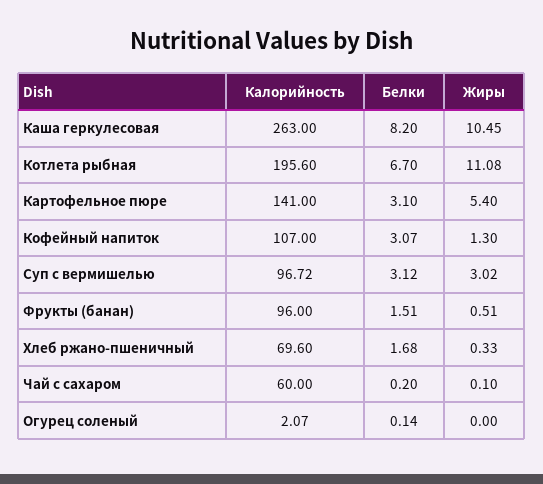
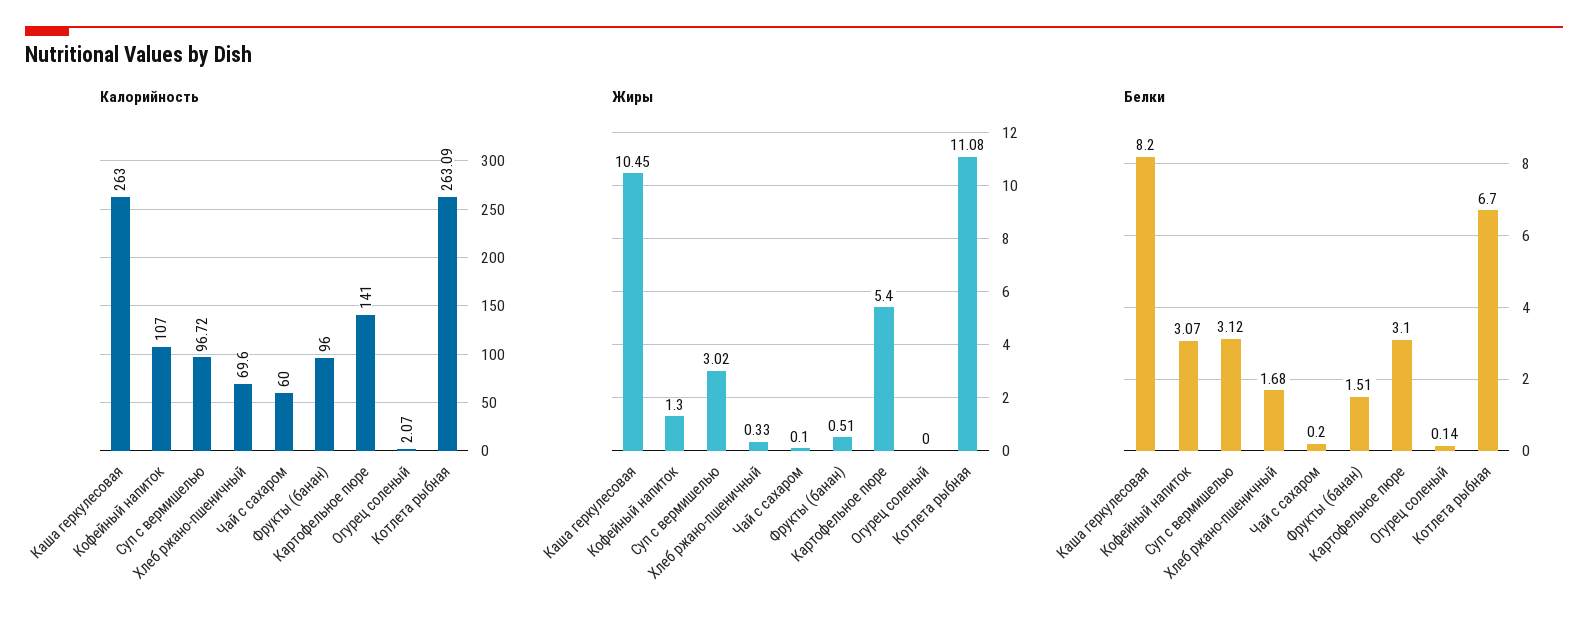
Калорийность, Котлета рыбная: 195.6 -> 263.09

